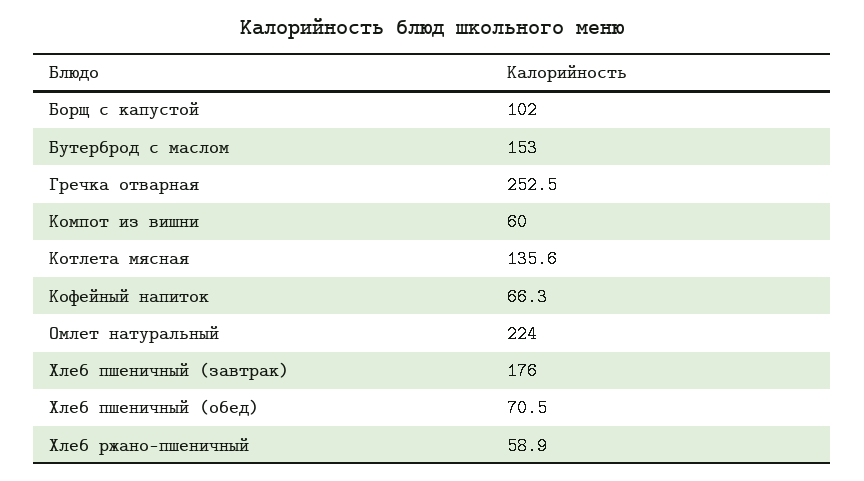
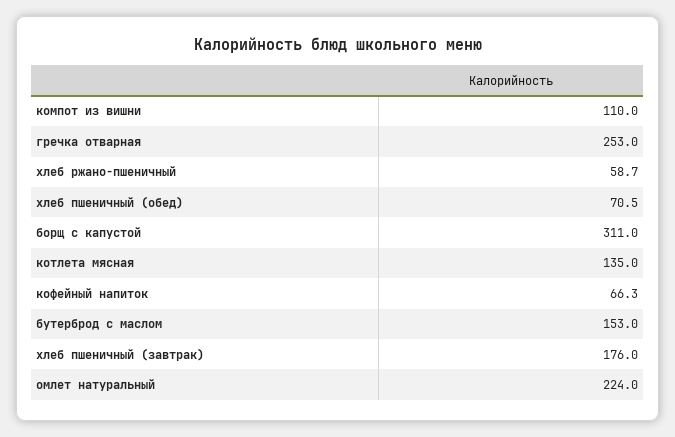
Борщ с капустой: 102 -> 311
Гречка отварная: 252.5 -> 253
Компот из вишни: 60 -> 110
Котлета мясная: 135.6 -> 135
Хлеб ржано-пшеничный: 58.9 -> 58.7

